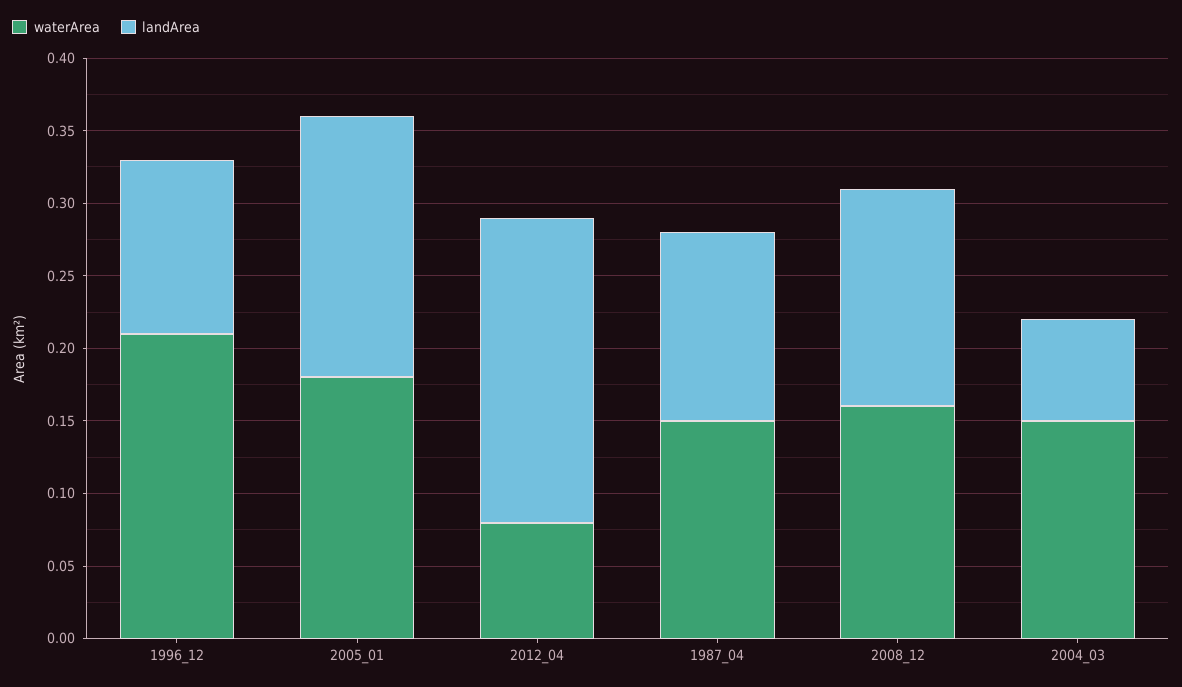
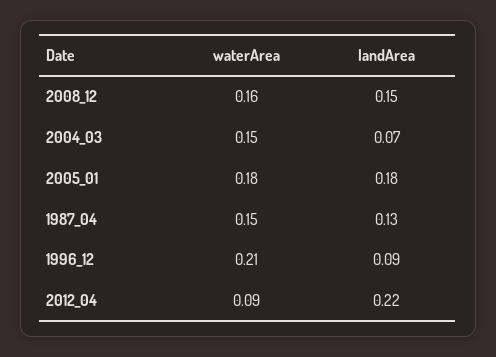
landArea, 1996_12: 0.12 -> 0.09
waterArea, 2012_04: 0.08 -> 0.09
landArea, 2012_04: 0.21 -> 0.22

